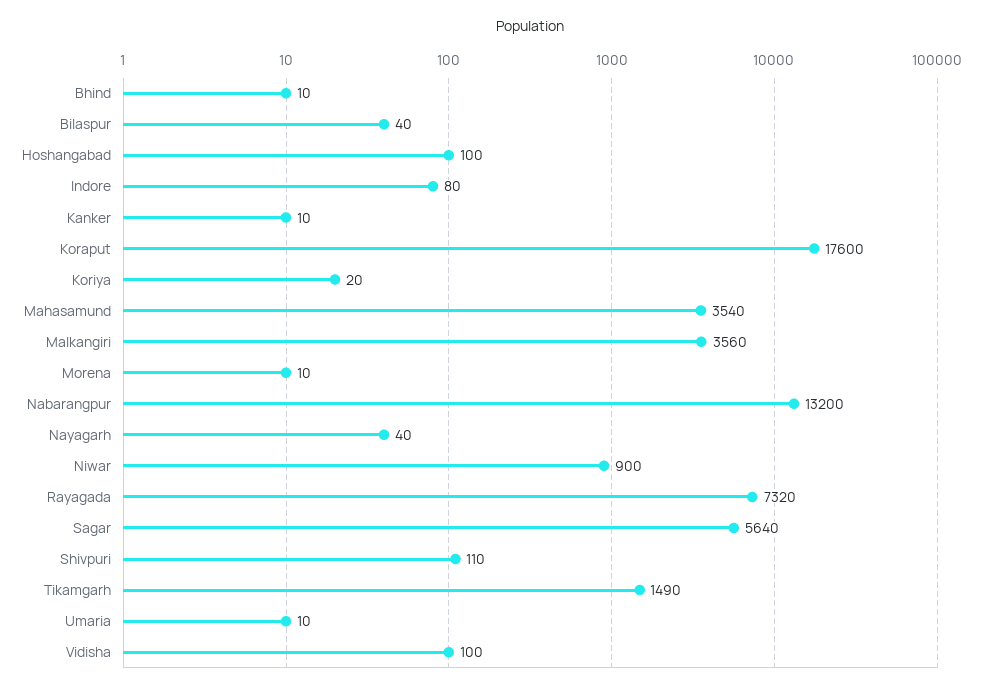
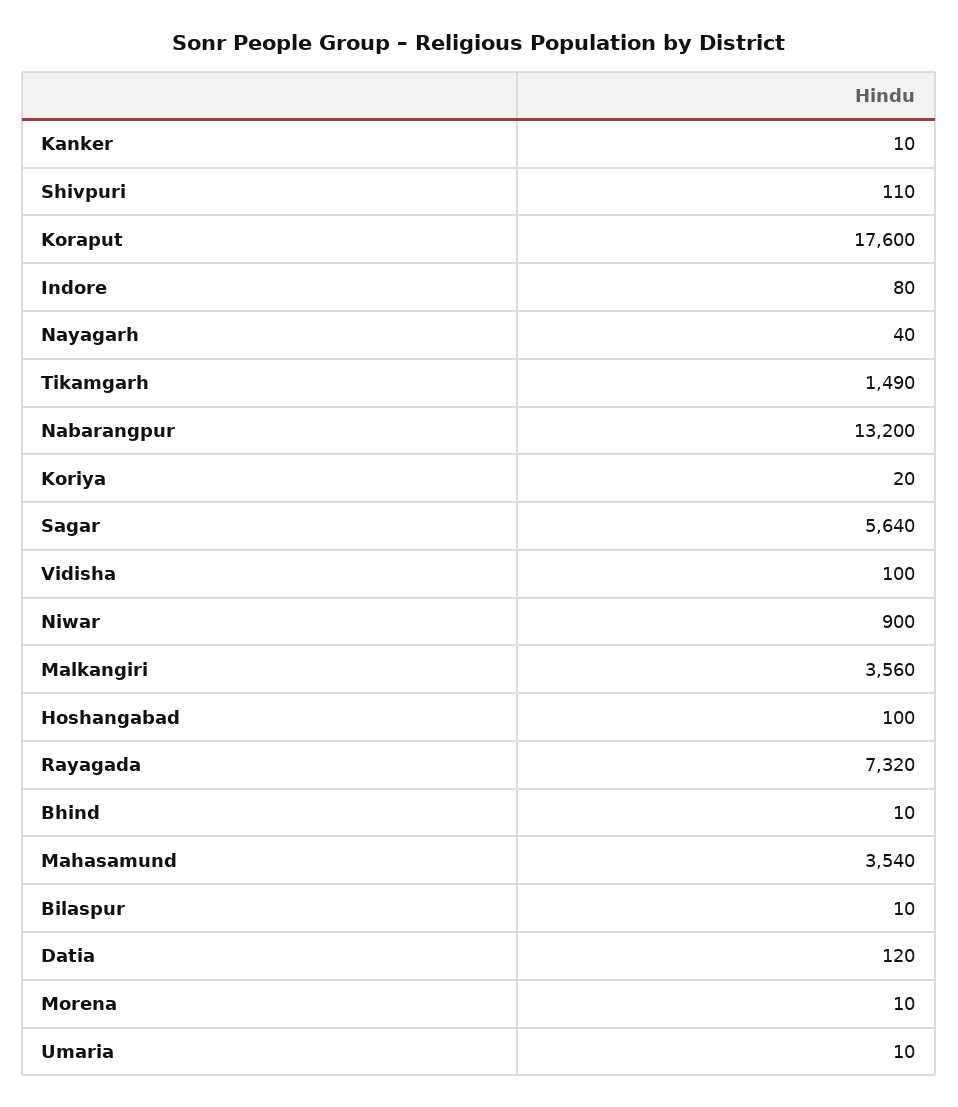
Bilaspur: 40 -> 10
Datia: none -> 120

